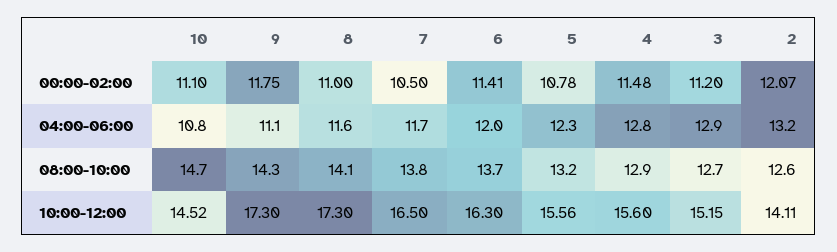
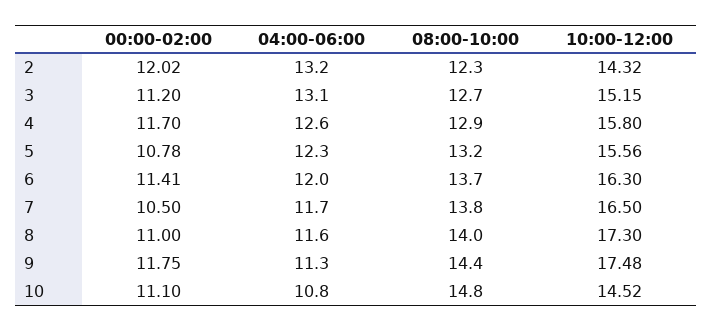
4, 00:00-02:00: 11.48 -> 11.7
2, 00:00-02:00: 12.07 -> 12.02
9, 04:00-06:00: 11.1 -> 11.3
4, 04:00-06:00: 12.8 -> 12.6
3, 04:00-06:00: 12.9 -> 13.1
10, 08:00-10:00: 14.7 -> 14.8
9, 08:00-10:00: 14.3 -> 14.4
8, 08:00-10:00: 14.1 -> 14
2, 08:00-10:00: 12.6 -> 12.3
9, 10:00-12:00: 17.3 -> 17.48
4, 10:00-12:00: 15.6 -> 15.8
2, 10:00-12:00: 14.11 -> 14.32

